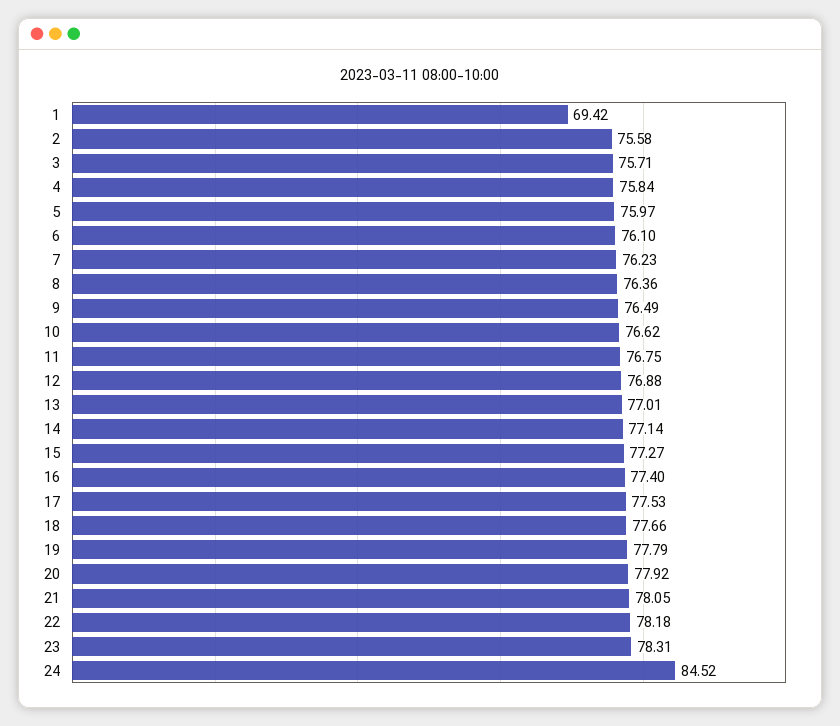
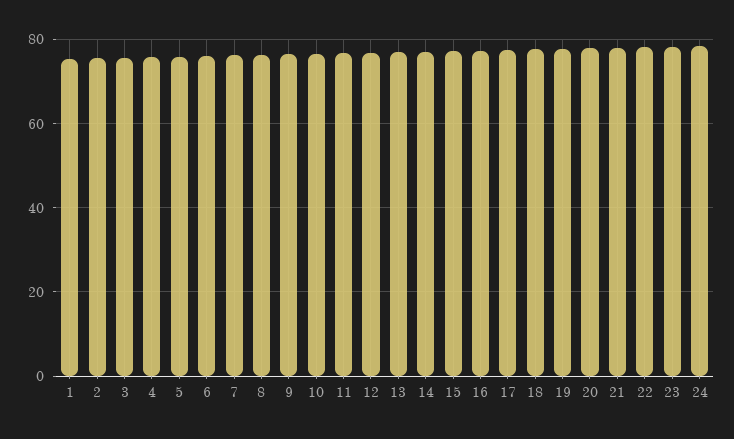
1: 69.42 -> 76
24: 84.52 -> 78

